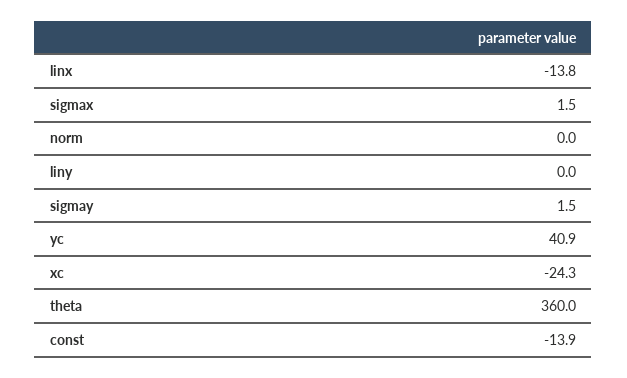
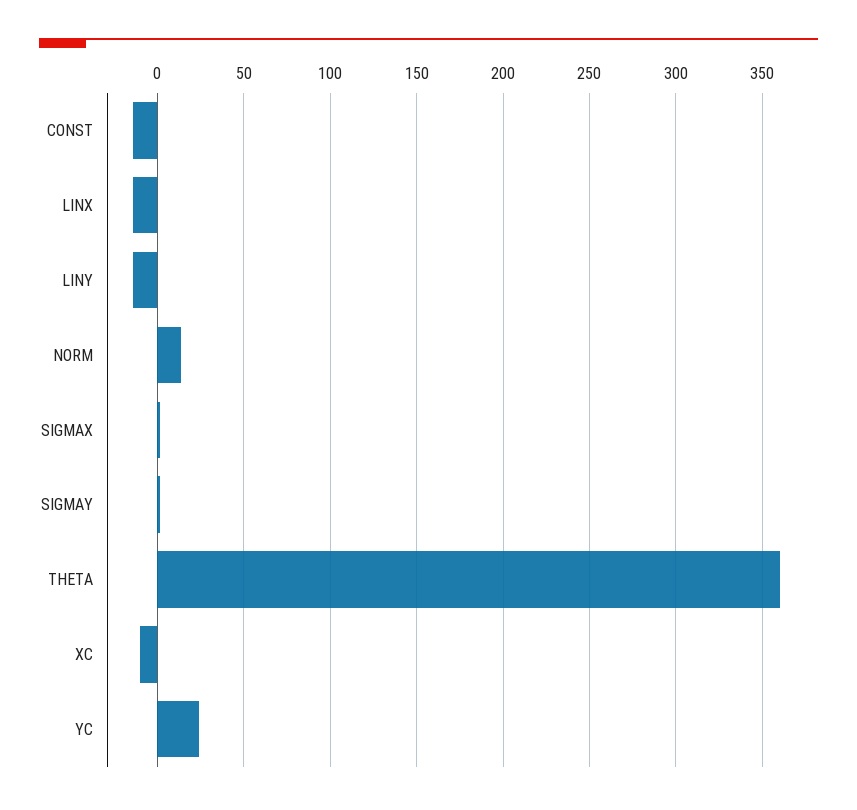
norm: 0 -> 15
liny: 0 -> -15
yc: 40.9 -> 25
xc: -24.3 -> -10

